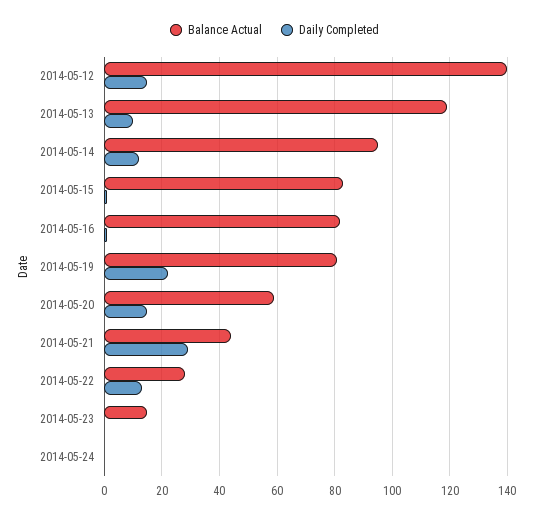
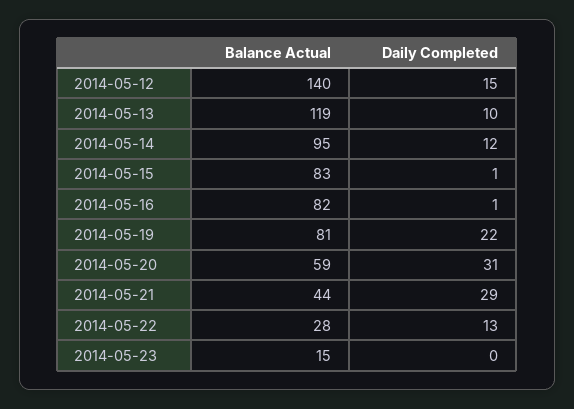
Daily Completed, 2014-05-20: 15 -> 31
Balance Actual, 2014-05-24: 0 -> none
Daily Completed, 2014-05-24: 0 -> none

